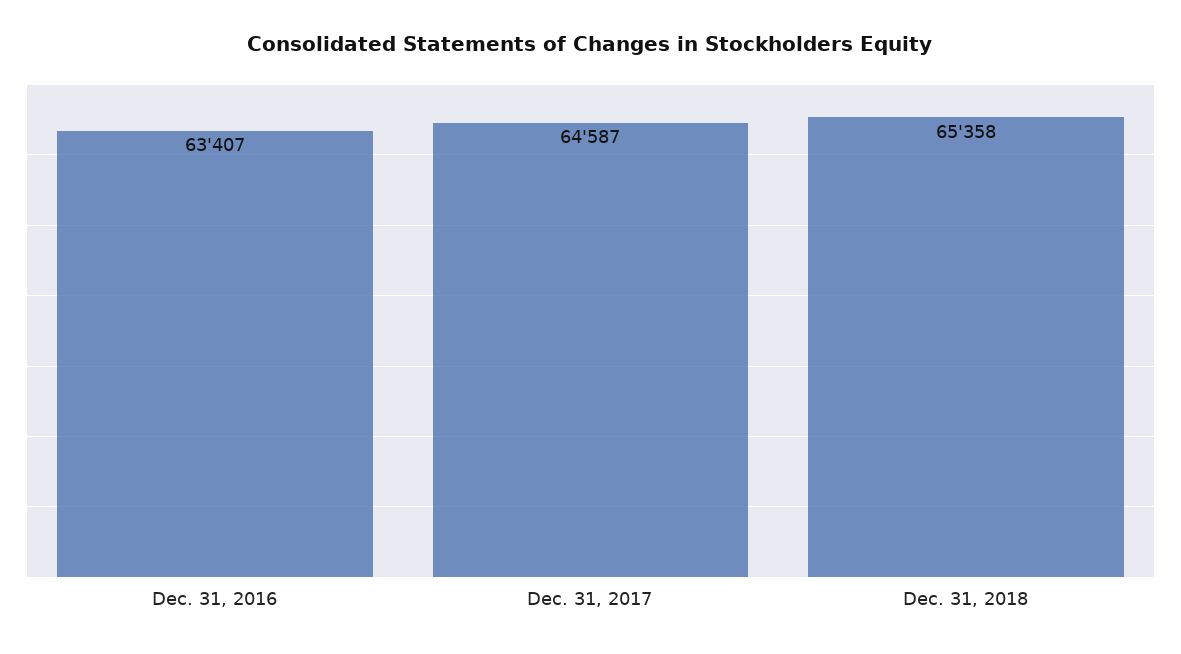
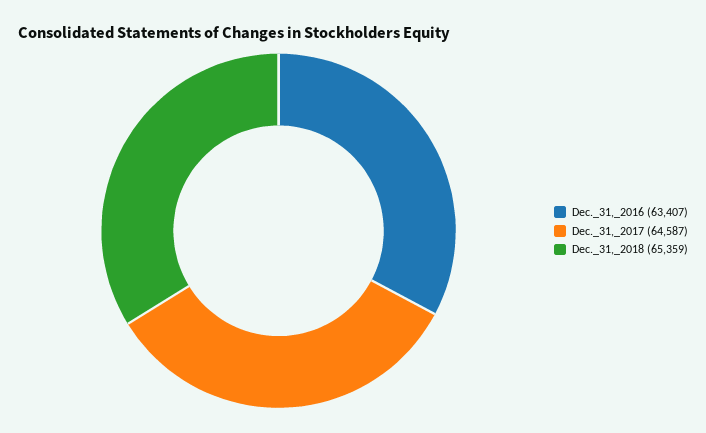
Dec. 31, 2018: 65358 -> 65359

